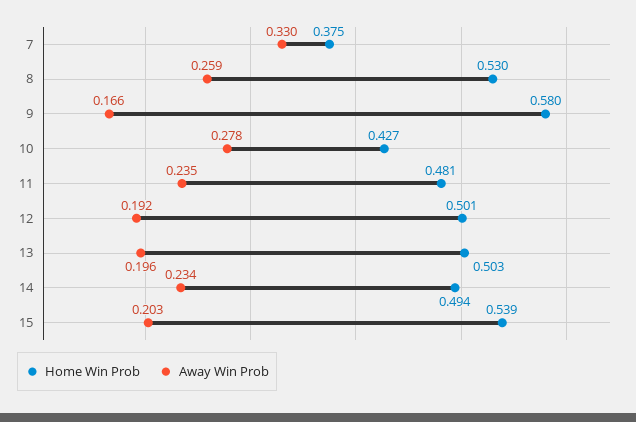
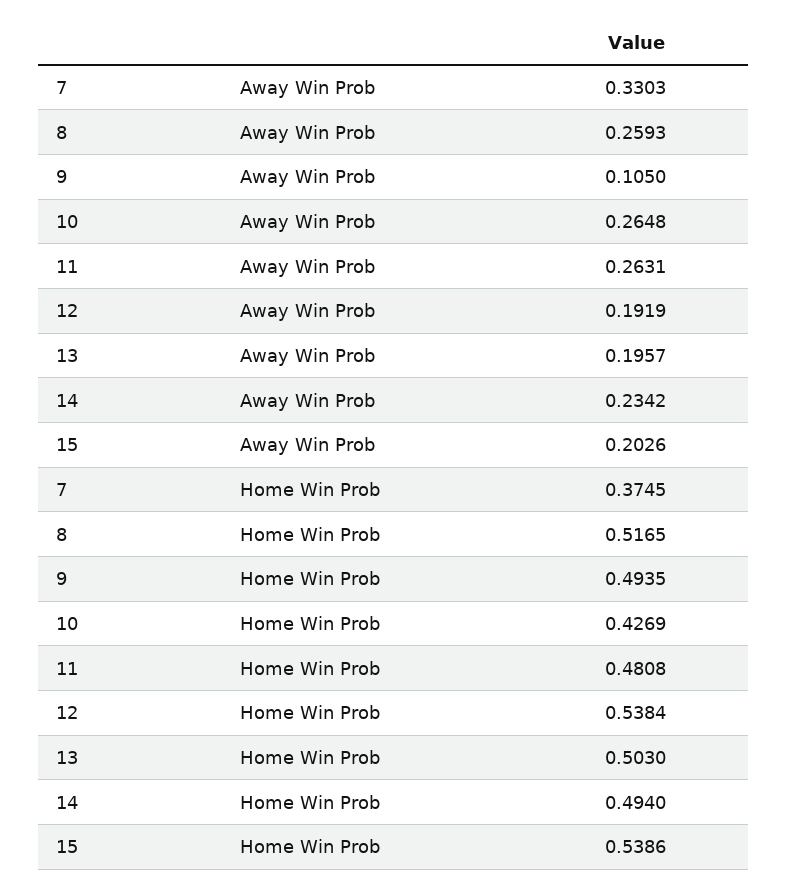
Home Win Prob, 8: 0.53 -> 0.5165
Home Win Prob, 9: 0.58 -> 0.4935
Away Win Prob, 9: 0.166 -> 0.105
Away Win Prob, 10: 0.278 -> 0.2648
Away Win Prob, 11: 0.235 -> 0.2631
Home Win Prob, 12: 0.501 -> 0.5384

